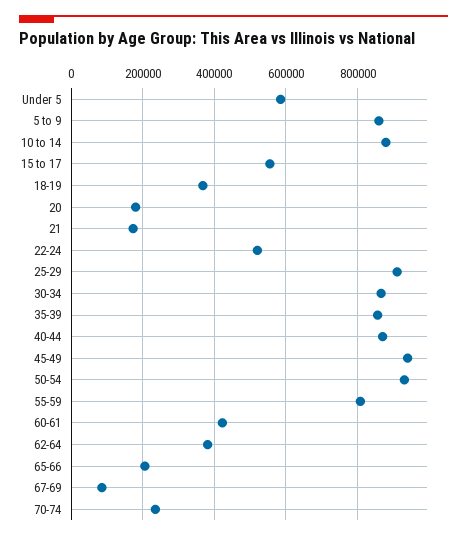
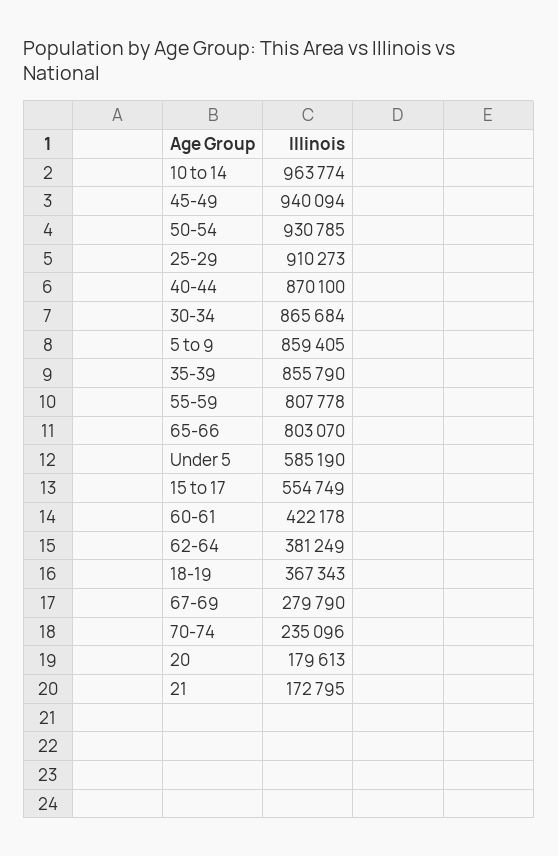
10 to 14: 880000 -> 963774
22-24: 520000 -> none
65-66: 200000 -> 803070
67-69: 80000 -> 279790

